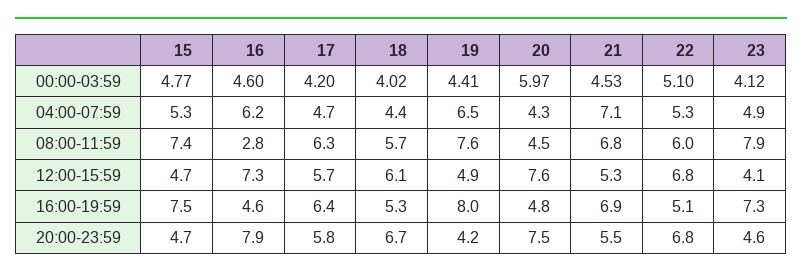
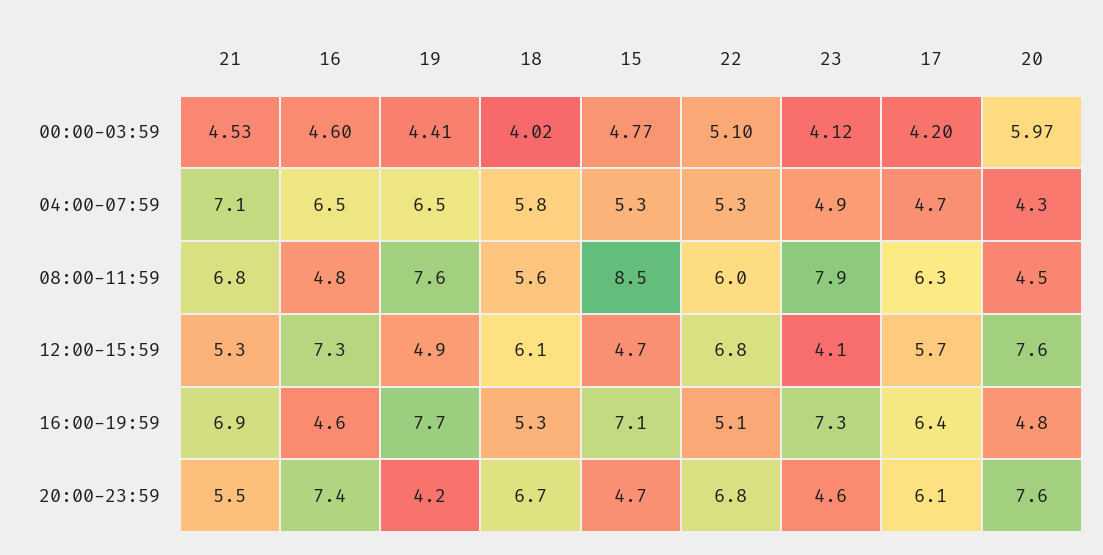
16, 04:00-07:59: 6.2 -> 6.5
18, 04:00-07:59: 4.4 -> 5.8
15, 08:00-11:59: 7.4 -> 8.5
16, 08:00-11:59: 2.8 -> 4.8
18, 08:00-11:59: 5.7 -> 5.6
15, 16:00-19:59: 7.5 -> 7.1
19, 16:00-19:59: 8 -> 7.7
16, 20:00-23:59: 7.9 -> 7.4
17, 20:00-23:59: 5.8 -> 6.1
20, 20:00-23:59: 7.5 -> 7.6

